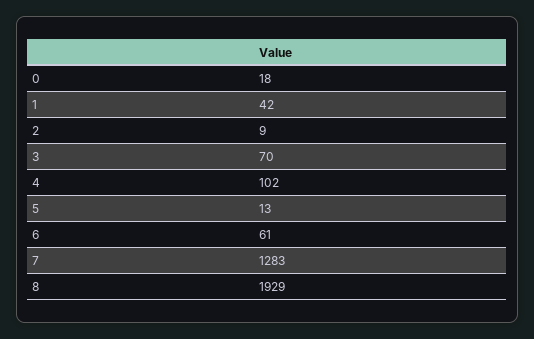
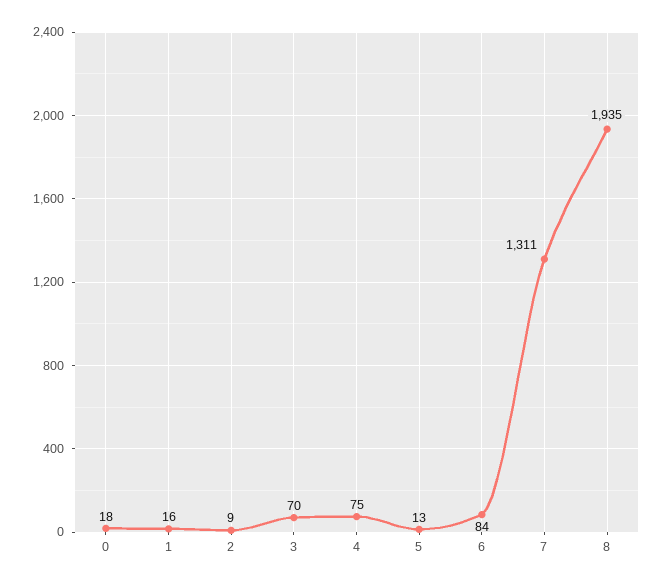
1: 42 -> 16
4: 102 -> 75
6: 61 -> 84
7: 1283 -> 1311
8: 1929 -> 1935

